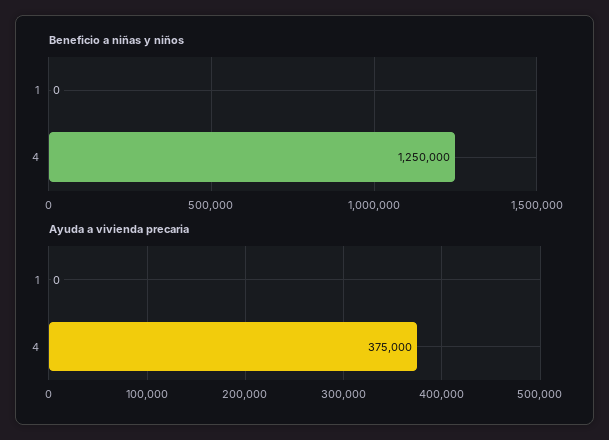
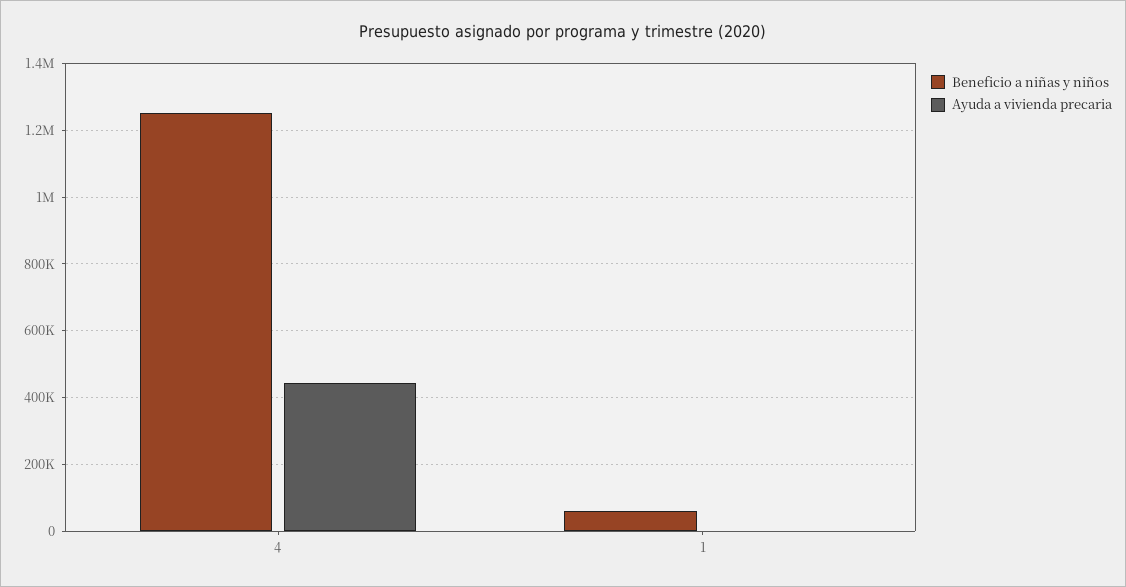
Beneficio a niñas y niños, 1: 0 -> 60000
Ayuda a vivienda precaria, 4: 375000 -> 440000

